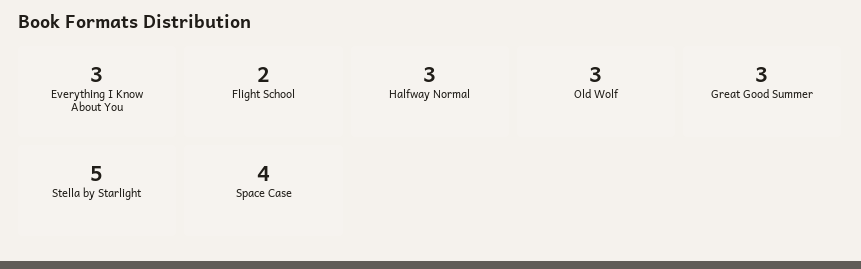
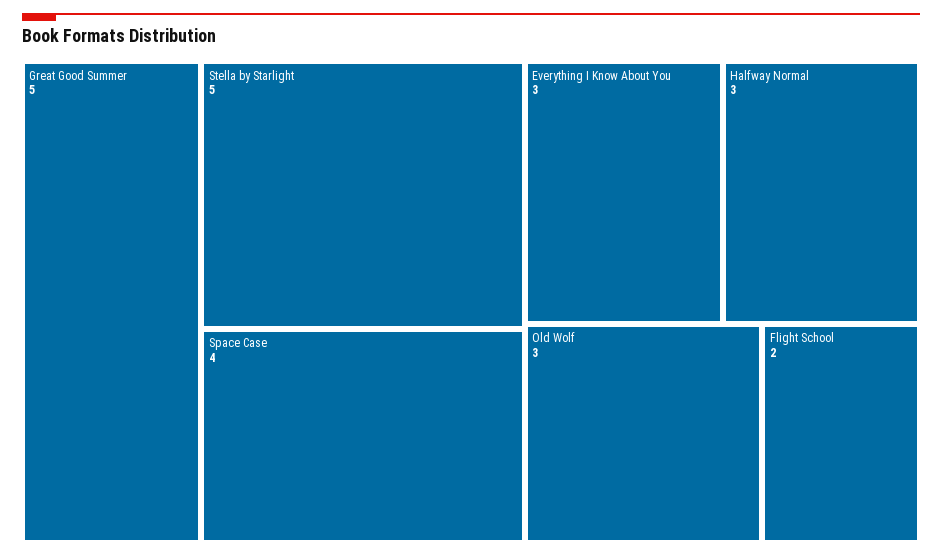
Great Good Summer: 3 -> 5

